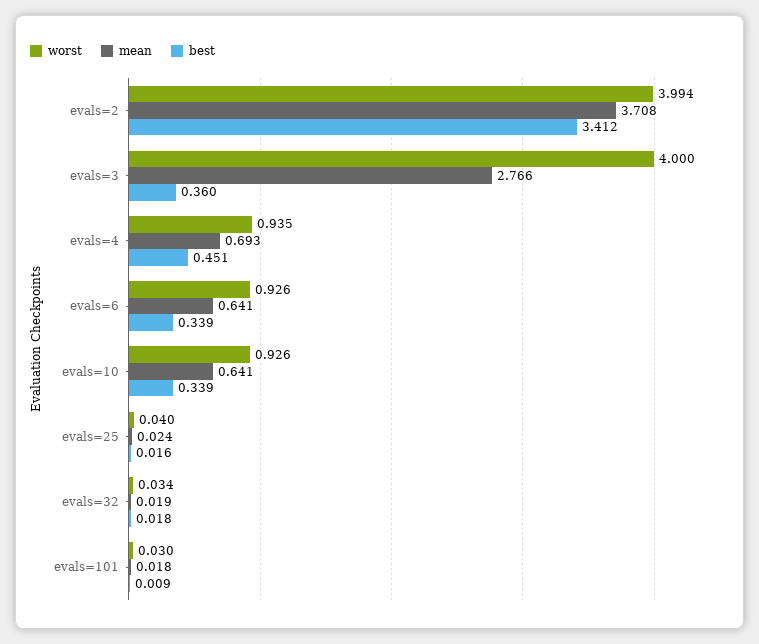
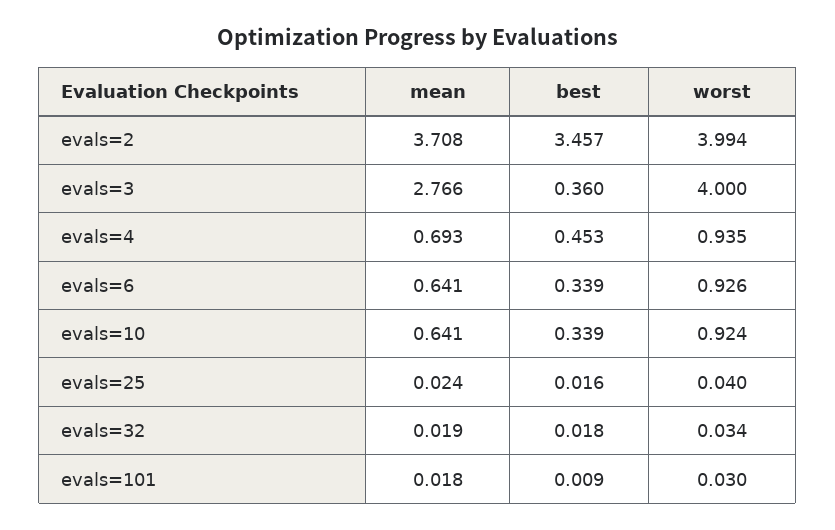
best, evals=2: 3.412 -> 3.457
best, evals=4: 0.451 -> 0.453
worst, evals=10: 0.926 -> 0.924

